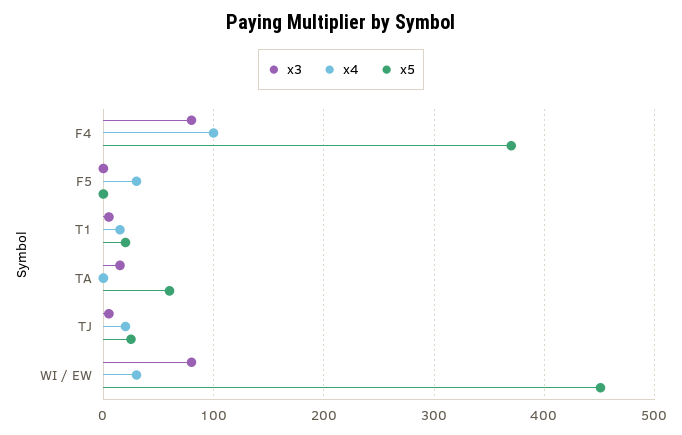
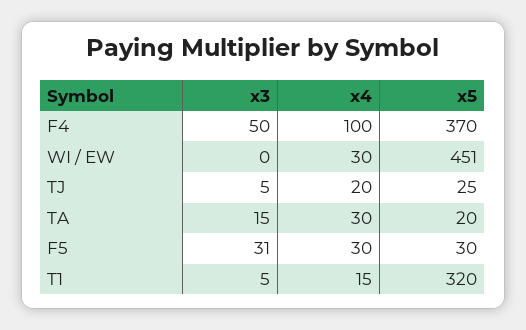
x3, F4: 80 -> 50
x3, F5: 0 -> 31
x5, F5: 0 -> 30
x5, T1: 20 -> 320
x4, TA: 0 -> 30
x5, TA: 60 -> 20
x3, WI / EW: 80 -> 0

